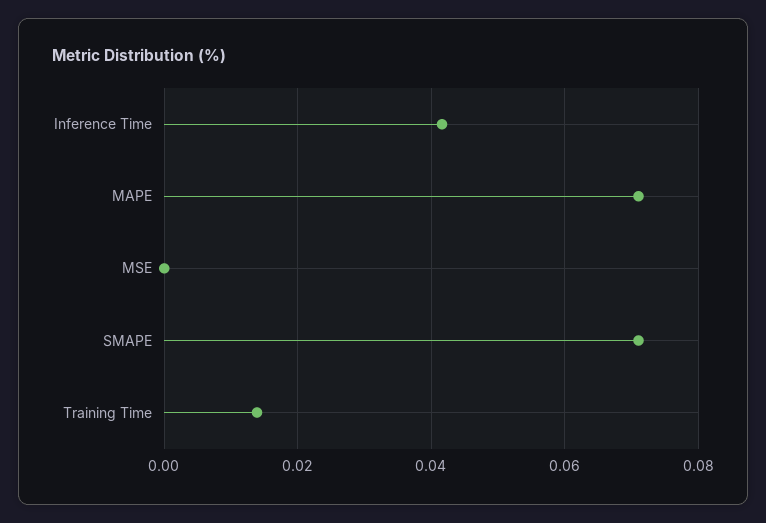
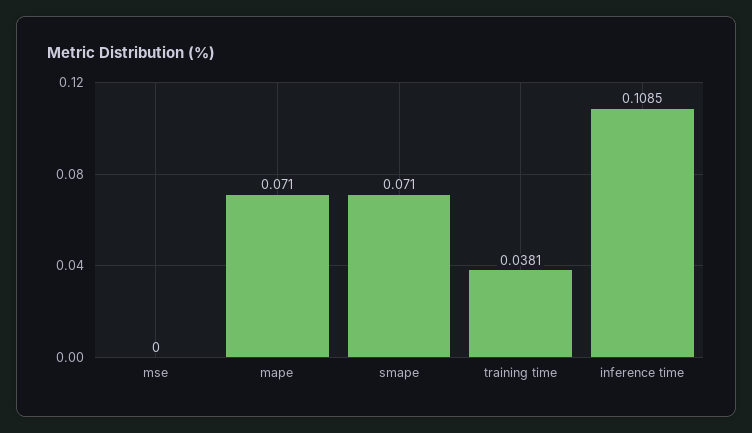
Inference Time: 0.042 -> 0.1085
Training Time: 0.014 -> 0.0381

